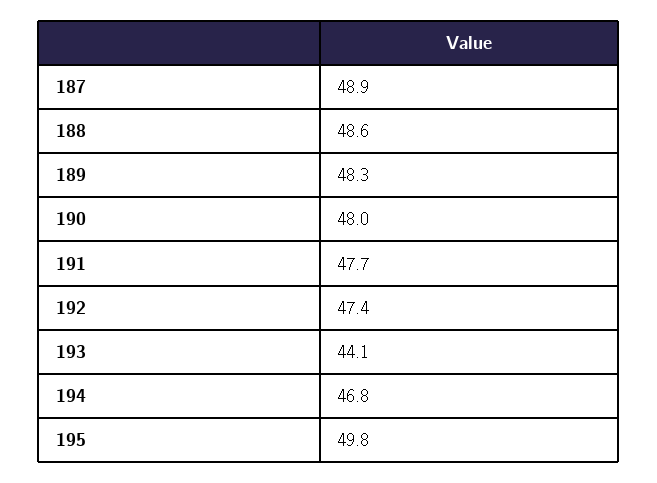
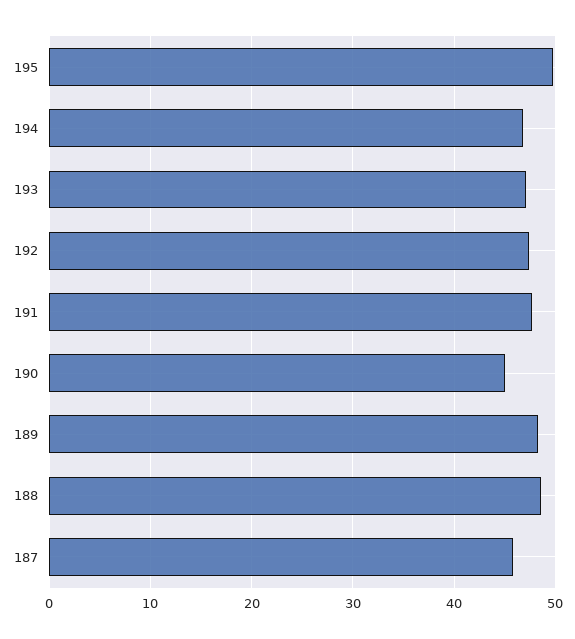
187: 48.9 -> 46
190: 48 -> 45
193: 44.1 -> 47

